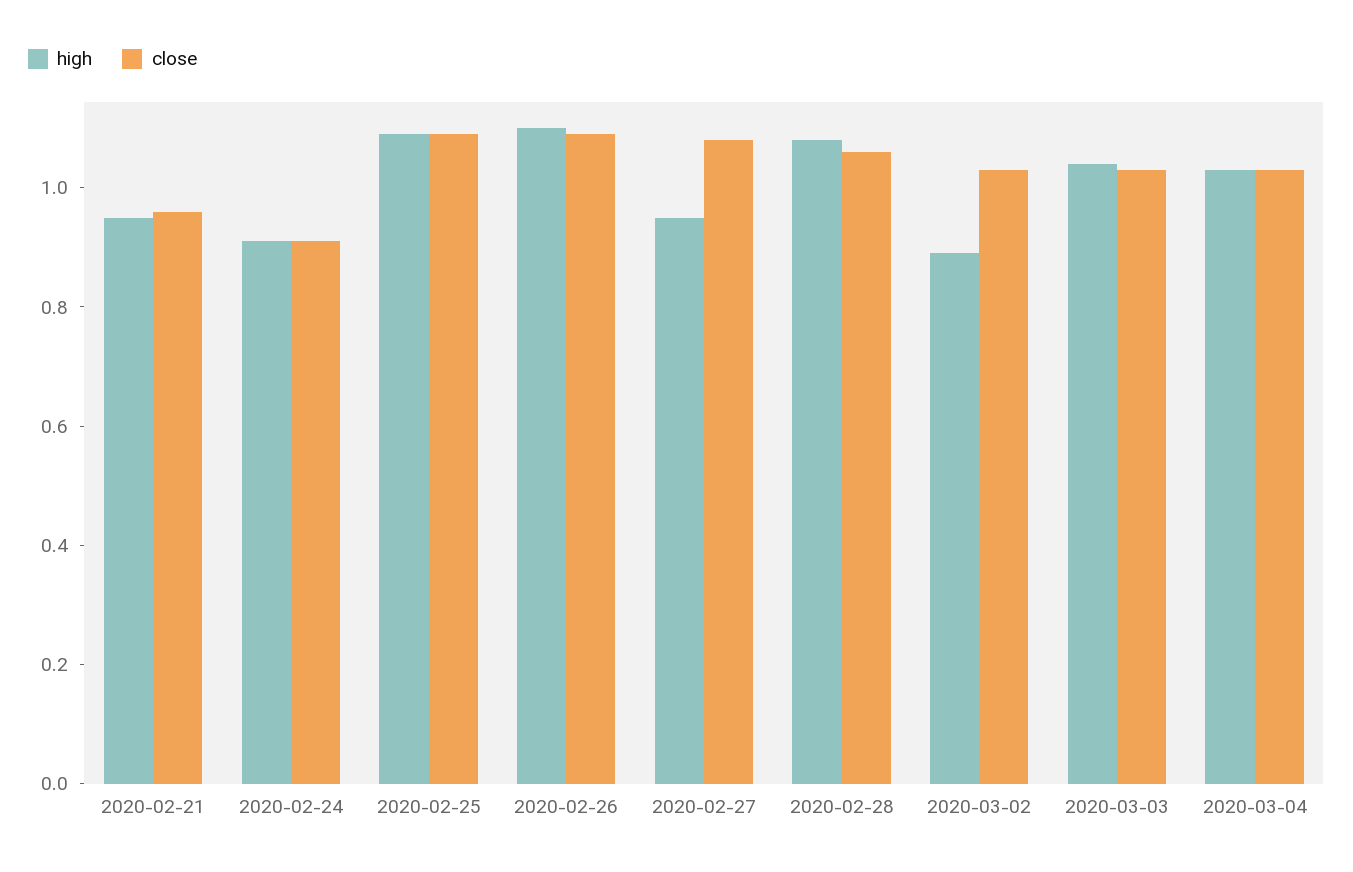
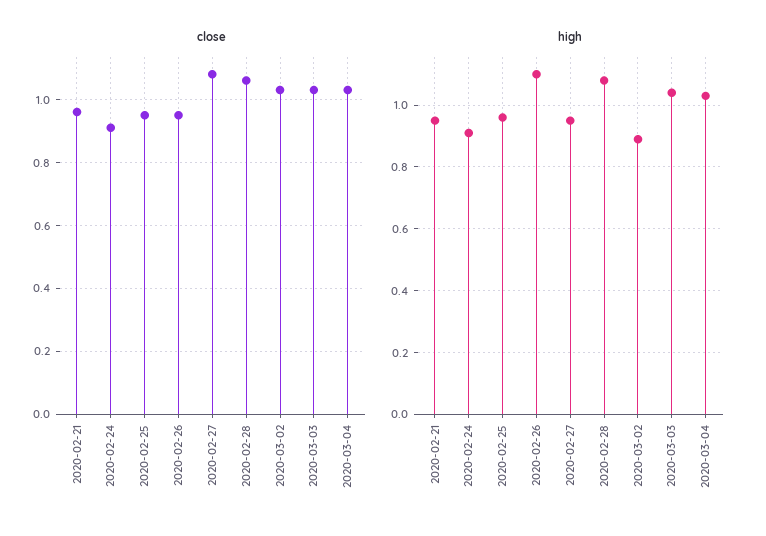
high, 2020-02-25: 1.1 -> 0.95
close, 2020-02-25: 1.1 -> 0.95
close, 2020-02-26: 1.1 -> 0.95

